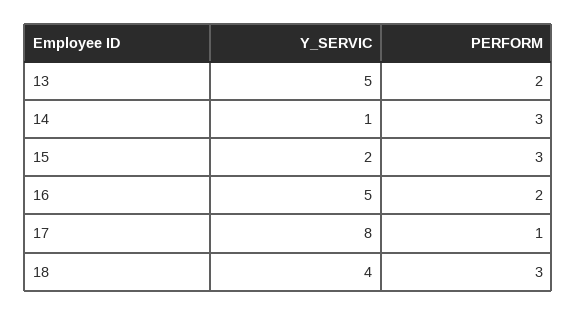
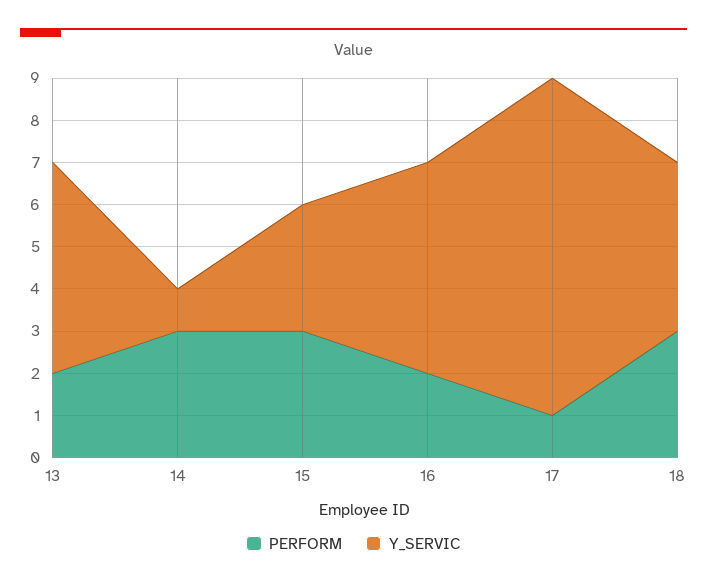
Y_SERVIC, 15: 2 -> 3

